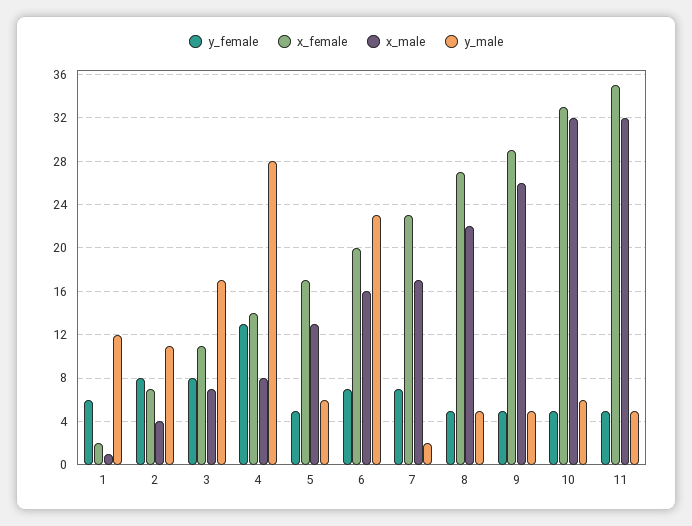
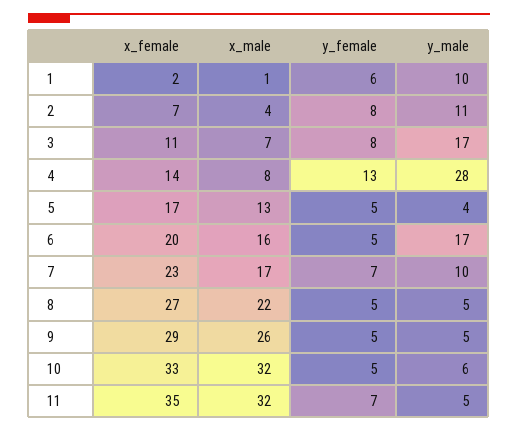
y_male, 1: 12 -> 10
y_male, 5: 6 -> 4
y_female, 6: 7 -> 5
y_male, 6: 23 -> 17
y_male, 7: 2 -> 10
y_female, 11: 5 -> 7

